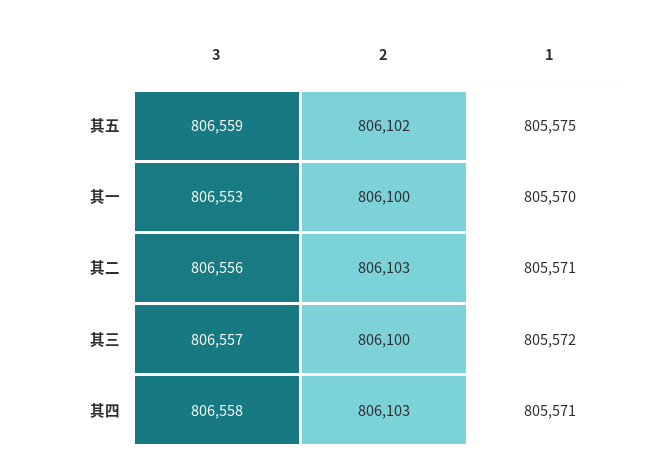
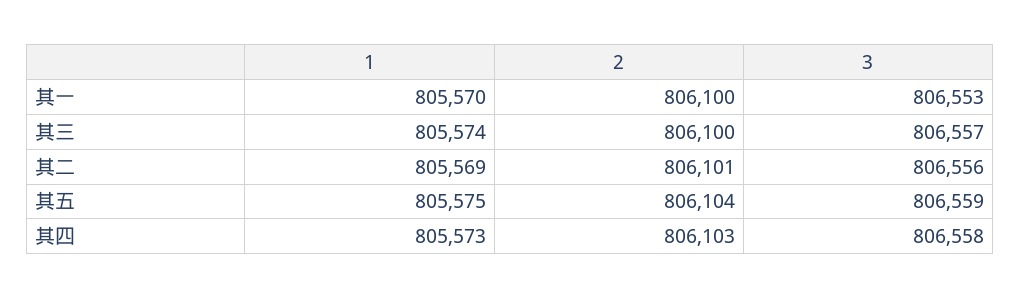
2, 其五: 806102 -> 806104
2, 其二: 806103 -> 806101
1, 其二: 805571 -> 805569
1, 其三: 805572 -> 805574
1, 其四: 805571 -> 805573

